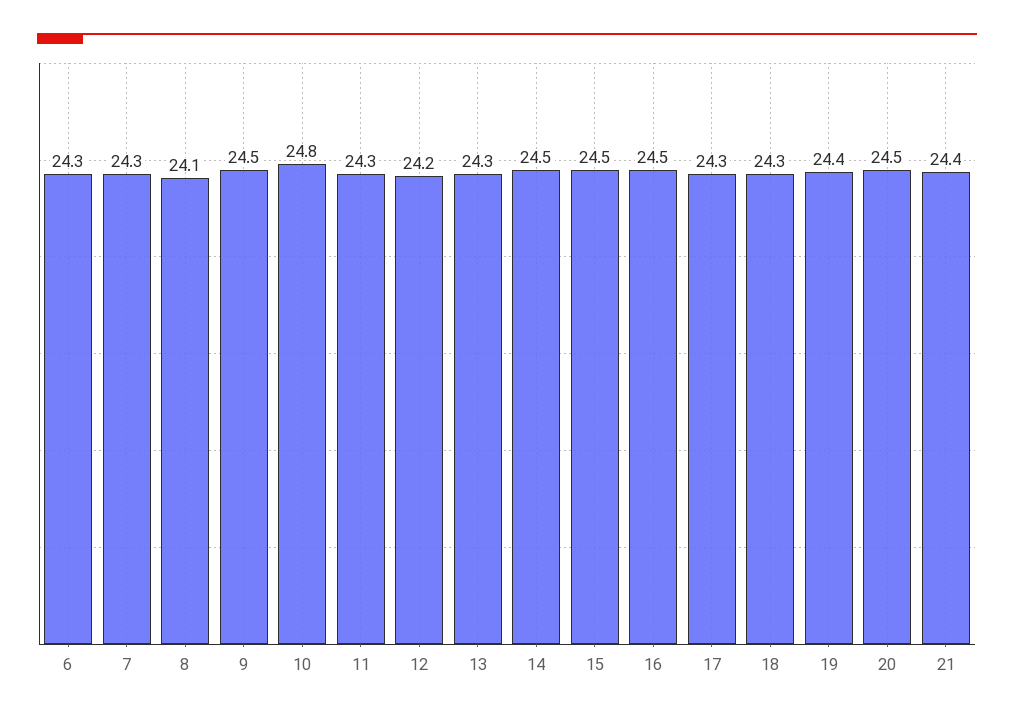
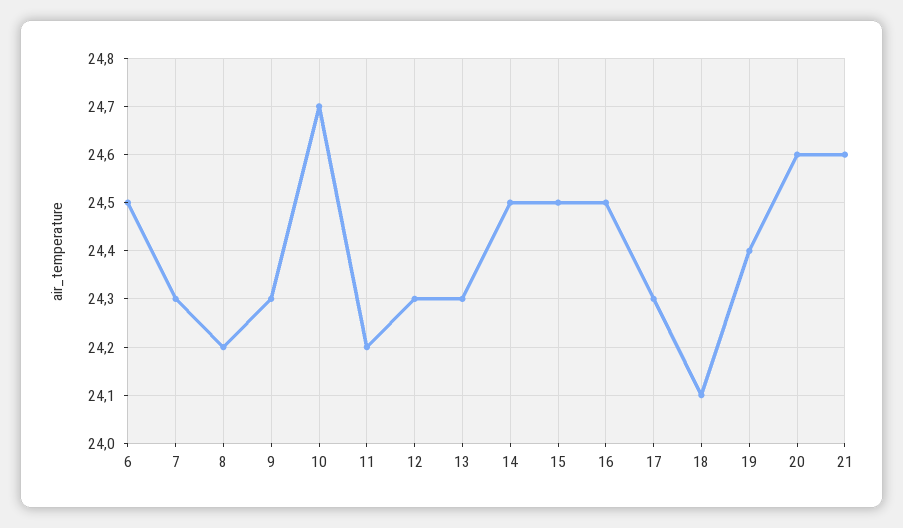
6: 24.3 -> 24.5
8: 24.1 -> 24.2
9: 24.5 -> 24.3
10: 24.8 -> 24.7
11: 24.3 -> 24.2
12: 24.2 -> 24.3
18: 24.3 -> 24.1
20: 24.5 -> 24.6
21: 24.4 -> 24.6

